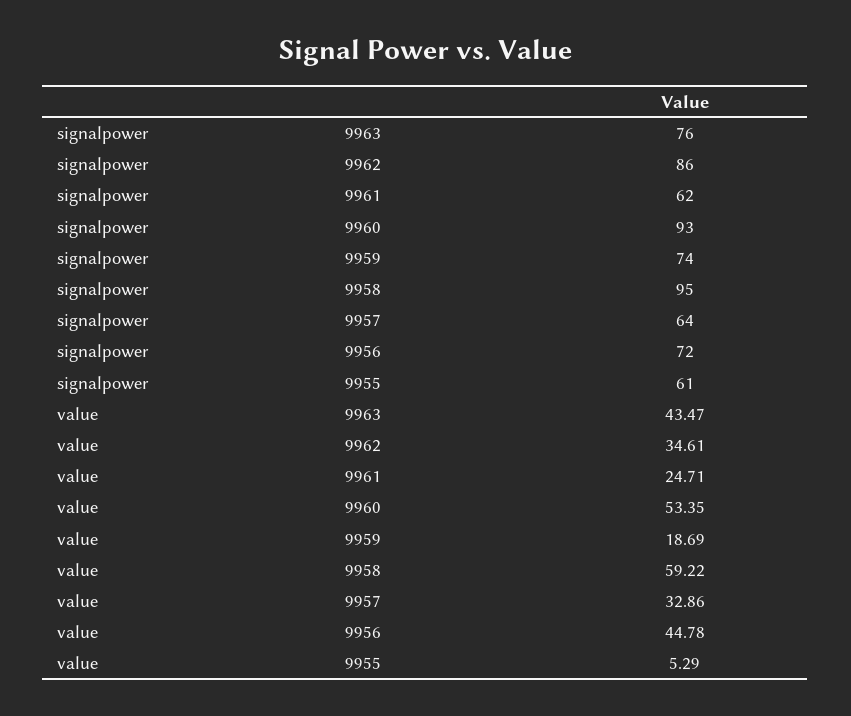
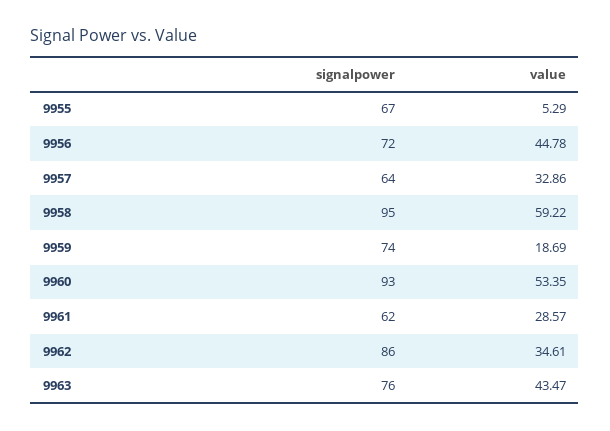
signalpower, 9955: 61 -> 67
value, 9961: 24.71 -> 28.57

